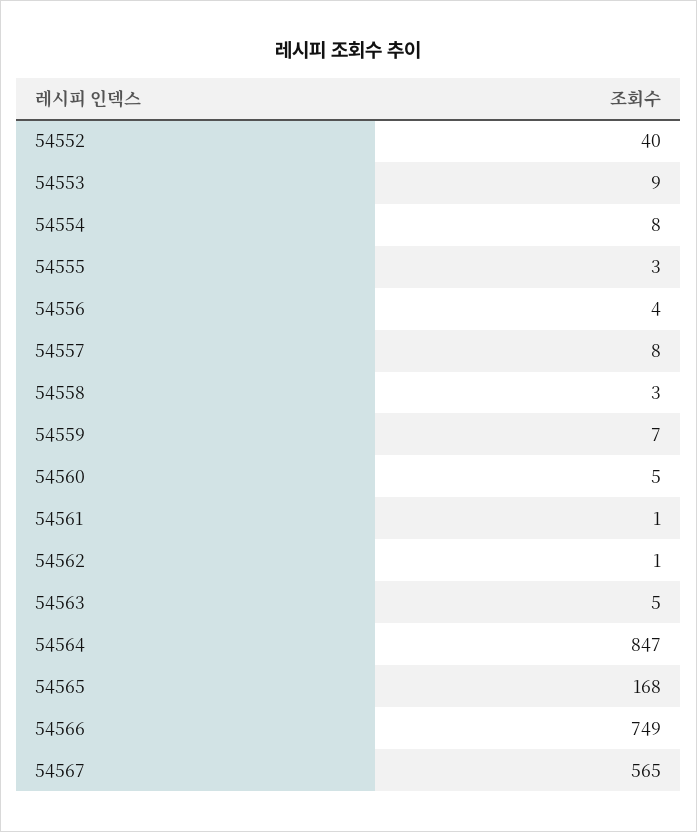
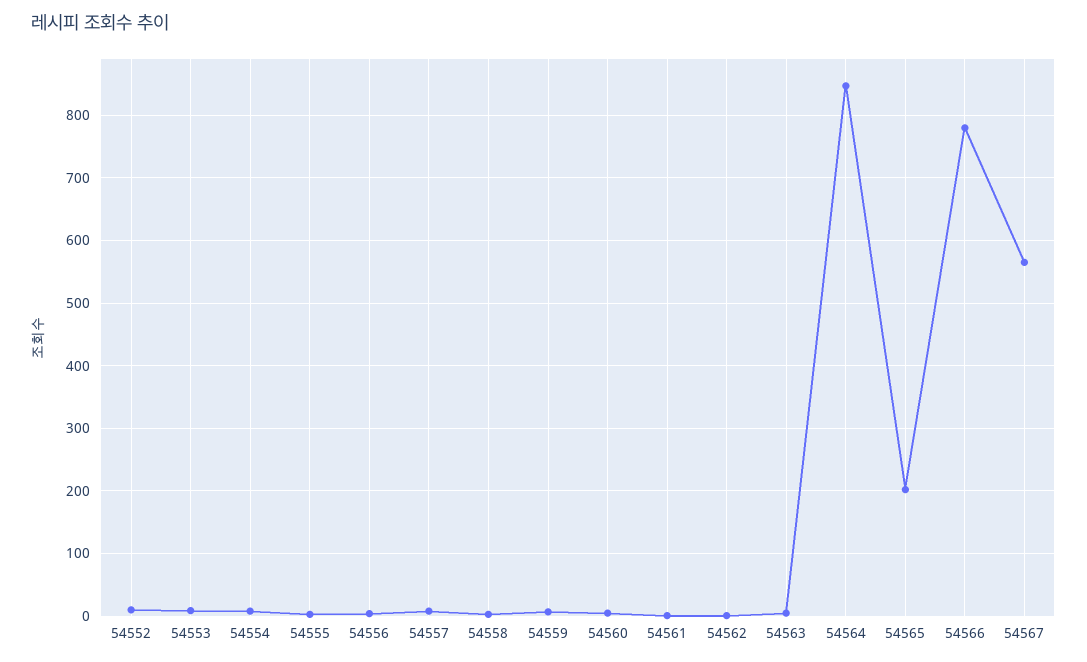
54552: 40 -> 10
54565: 168 -> 200
54566: 749 -> 780

